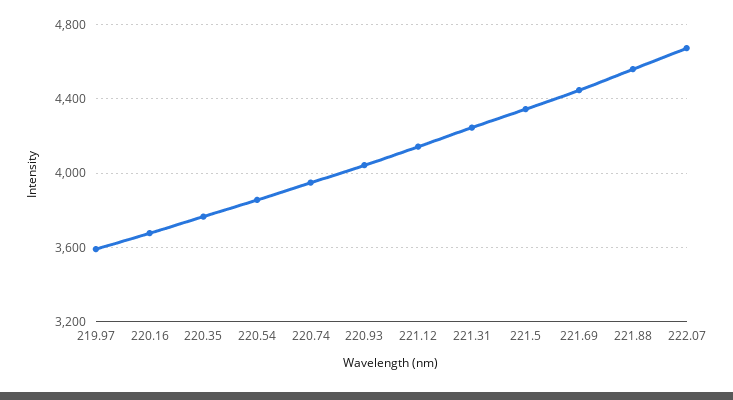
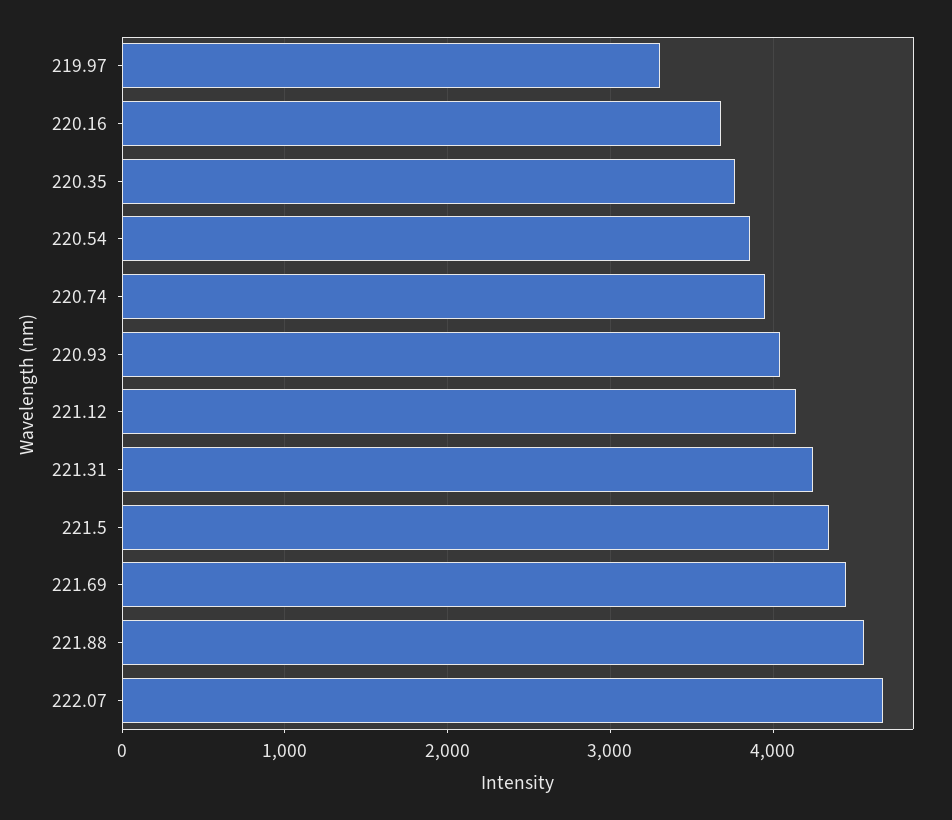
219.97: 3600 -> 3300

